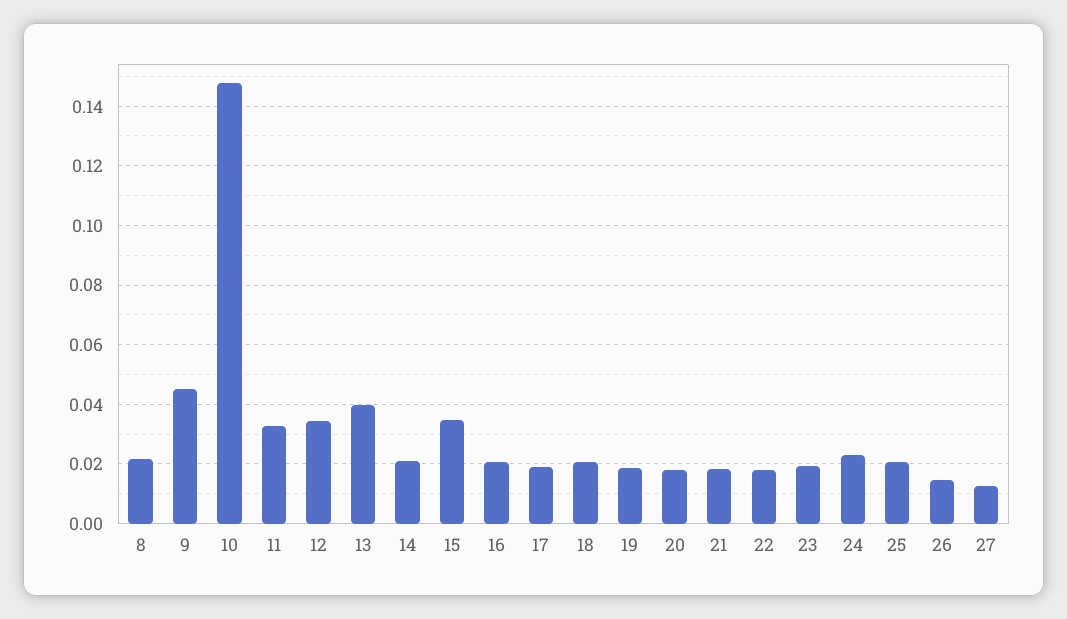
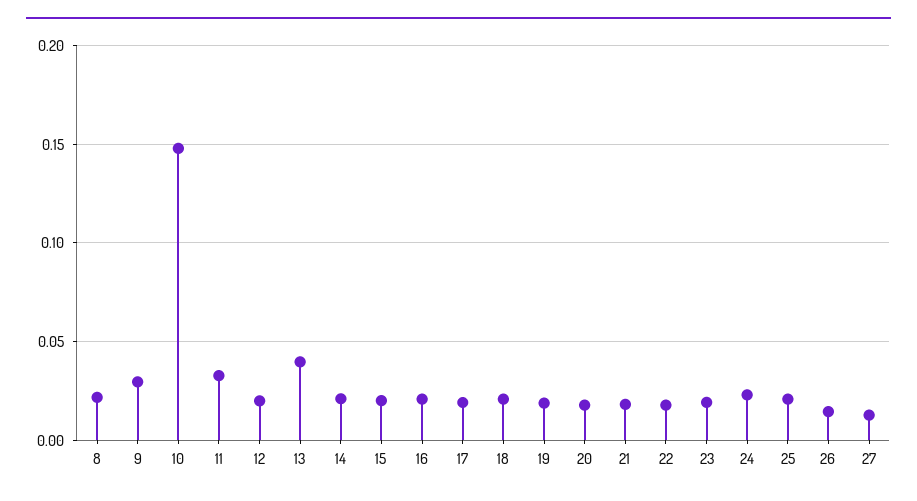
9: 0.045 -> 0.03
12: 0.035 -> 0.02
15: 0.035 -> 0.02

